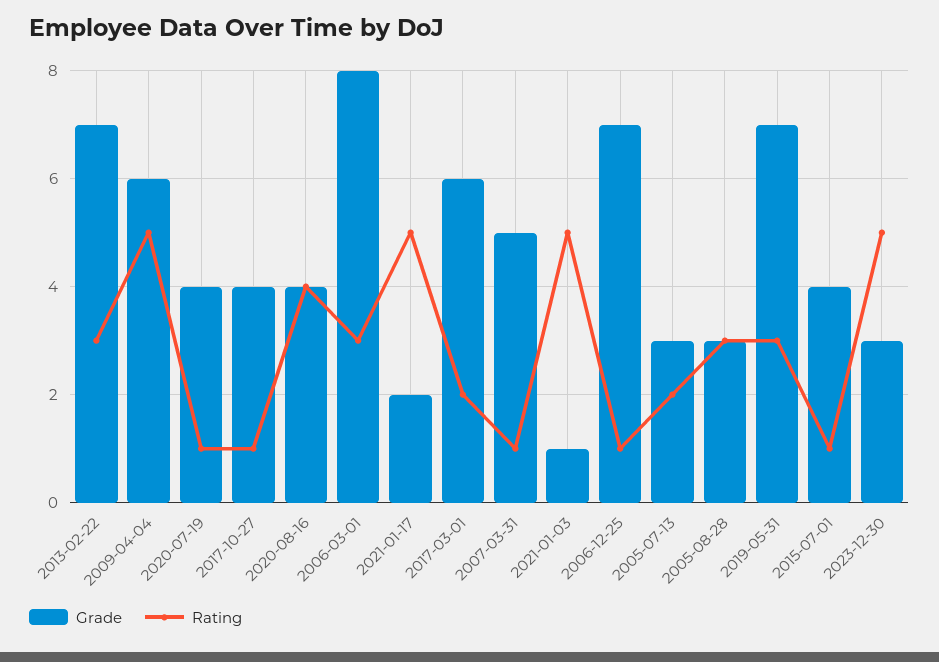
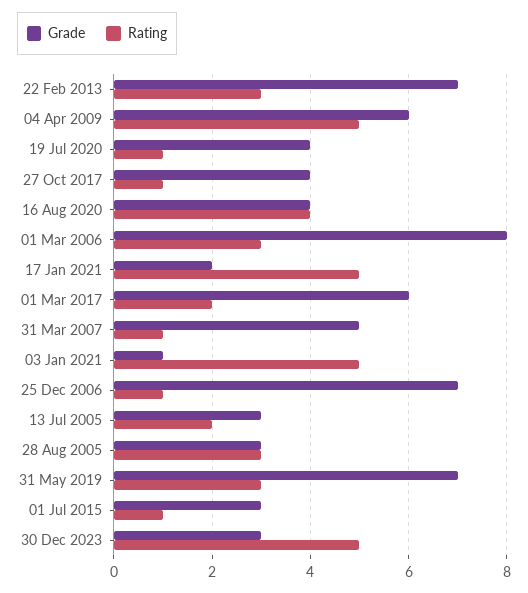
Grade, 2015-07-01: 4 -> 3

